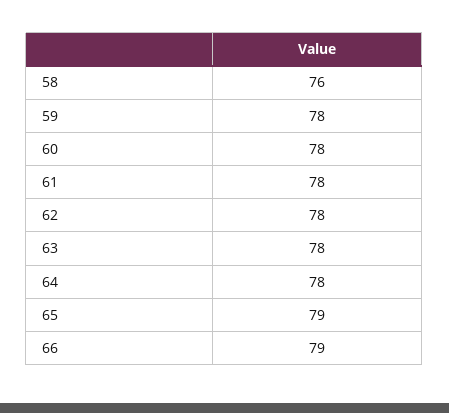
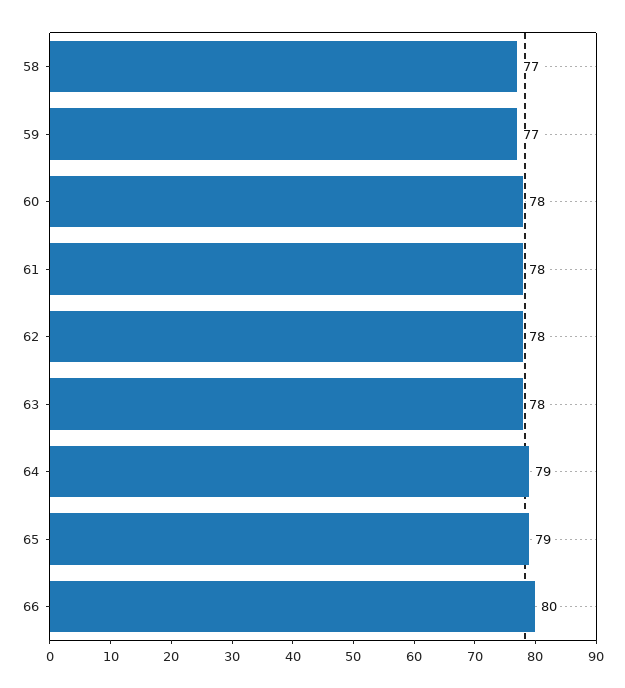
58: 76 -> 77
59: 78 -> 77
64: 78 -> 79
66: 79 -> 80

